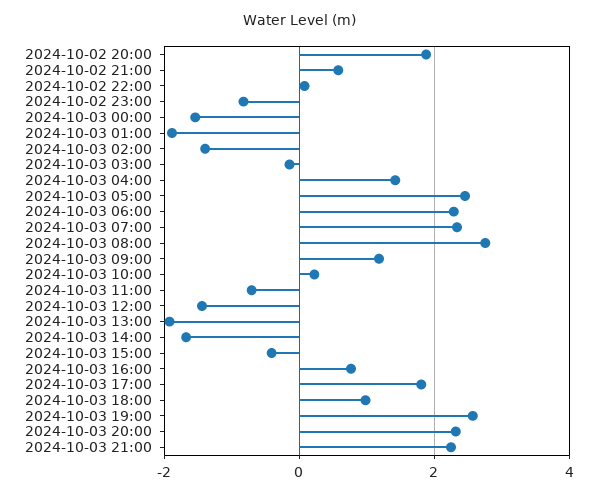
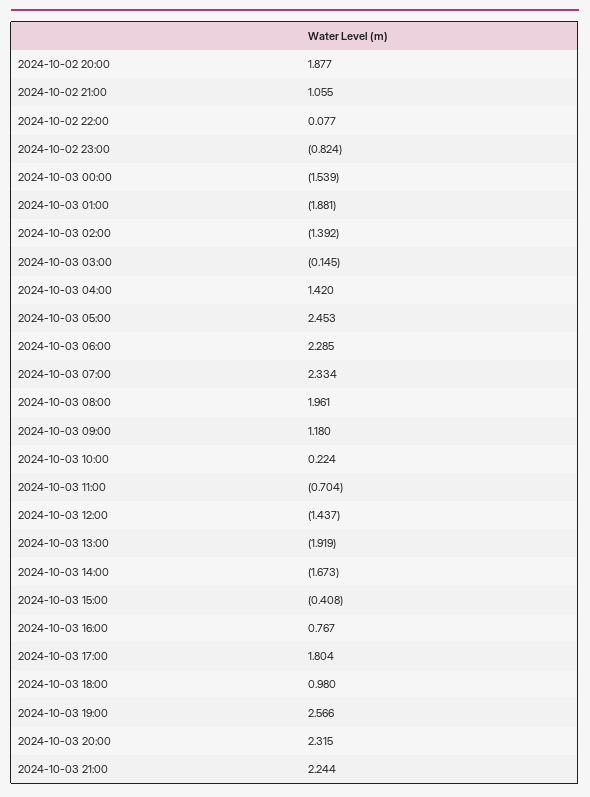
2024-10-02 21:00: 0.6 -> 1.055
2024-10-03 08:00: 2.8 -> 1.961

